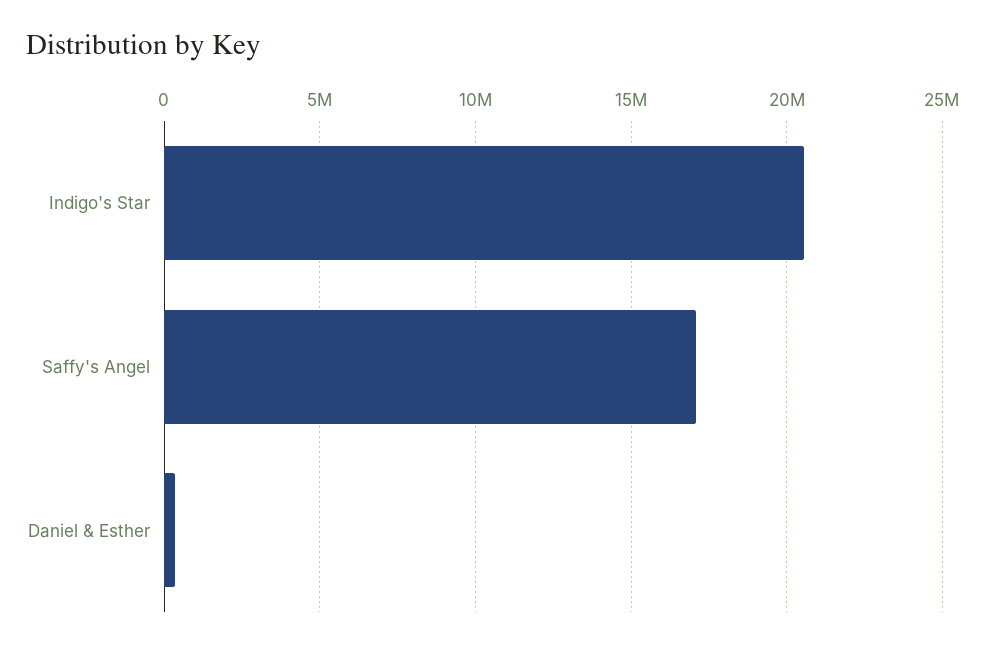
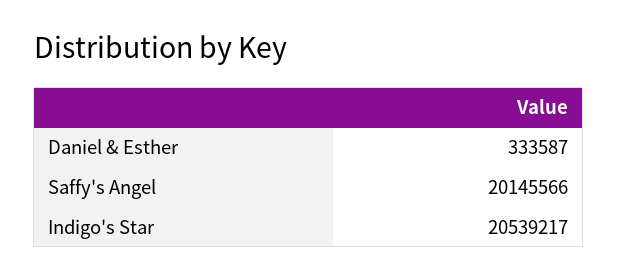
Saffy's Angel: 17000000 -> 20145566

